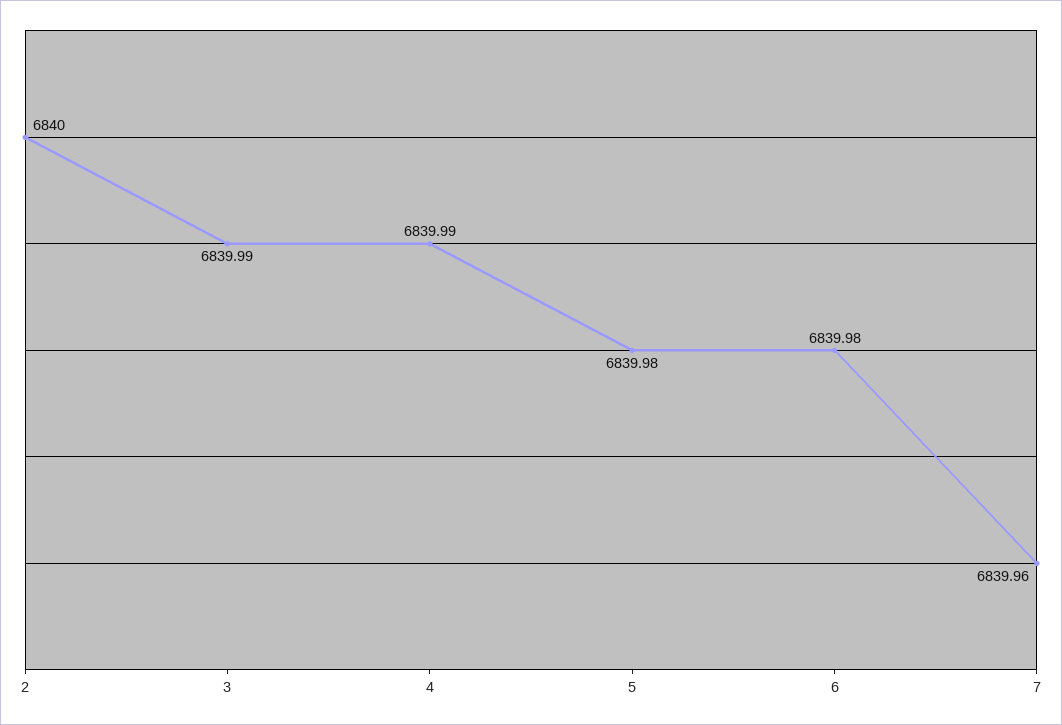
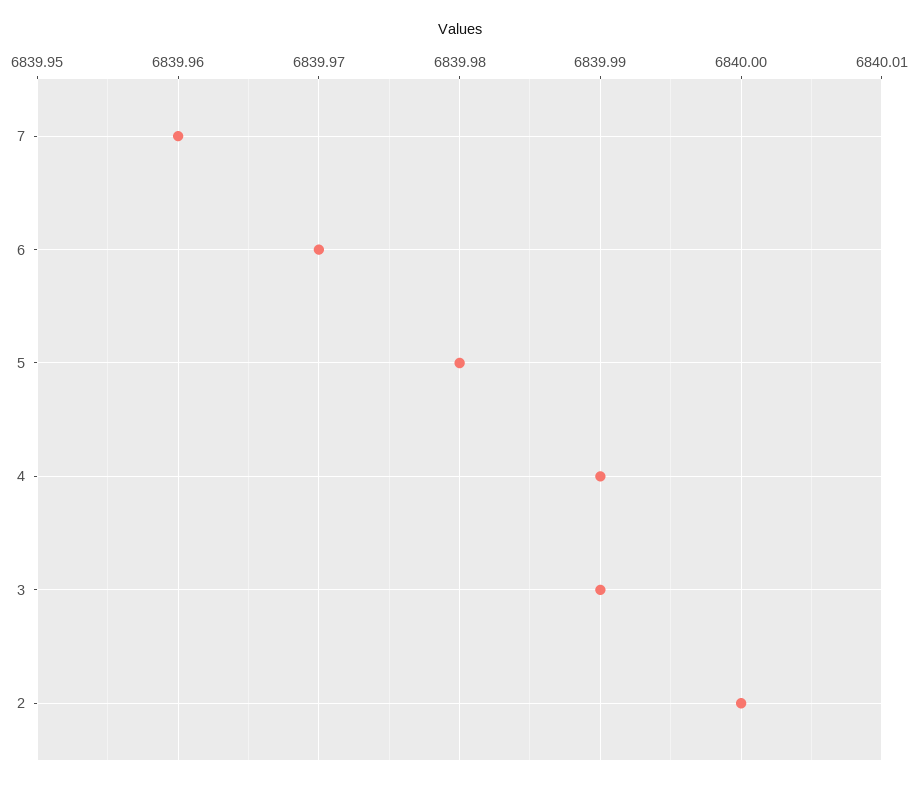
6: 6839.98 -> 6839.97

